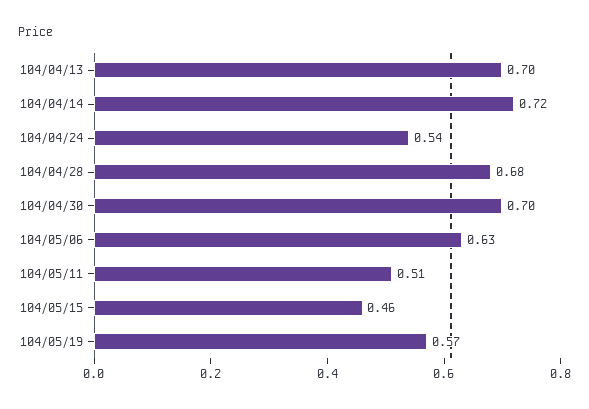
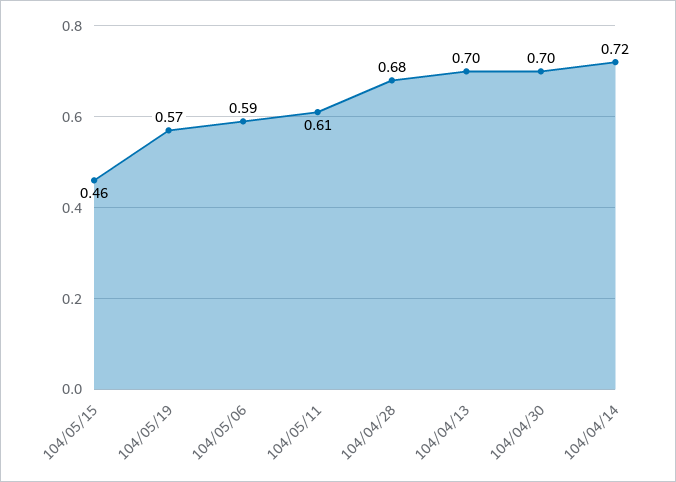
104/04/24: 0.54 -> none
104/05/06: 0.63 -> 0.59
104/05/11: 0.51 -> 0.61

